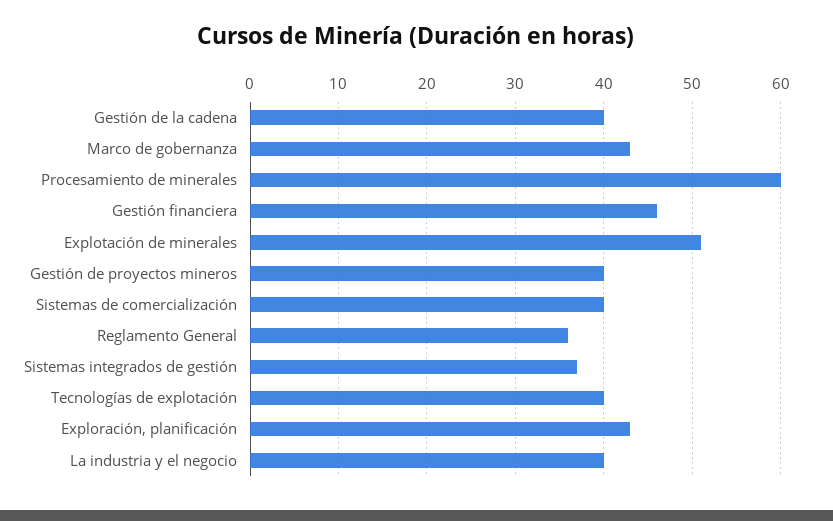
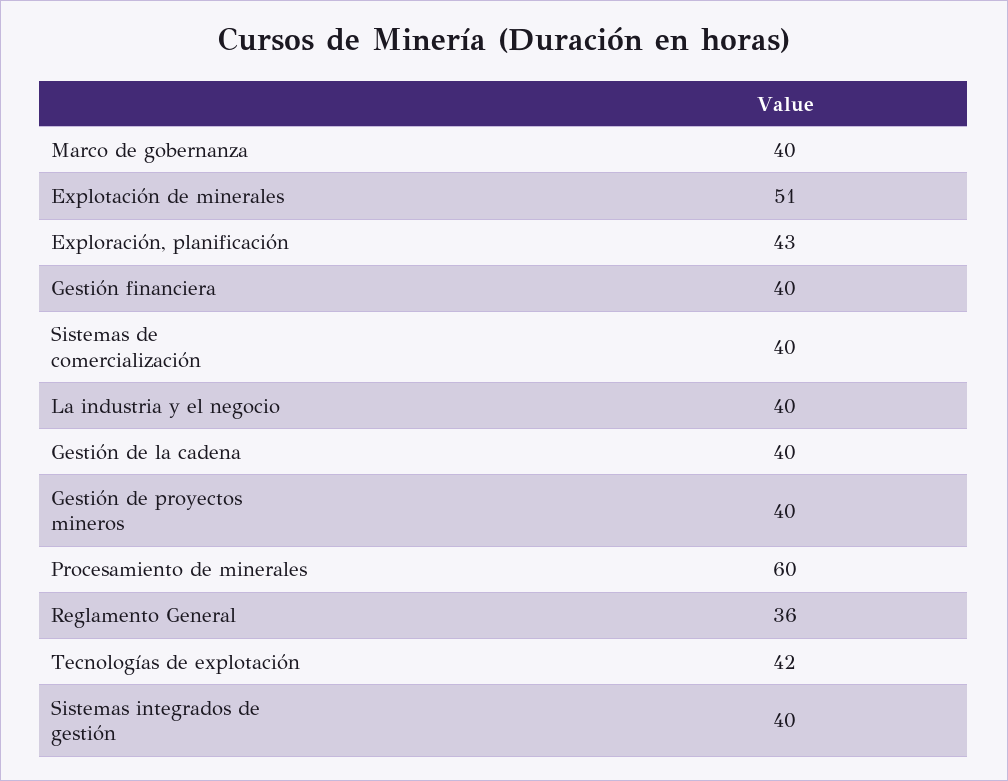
Marco de gobernanza: 43 -> 40
Gestión financiera: 46 -> 40
Sistemas integrados de gestión: 37 -> 40
Tecnologías de explotación: 40 -> 42

